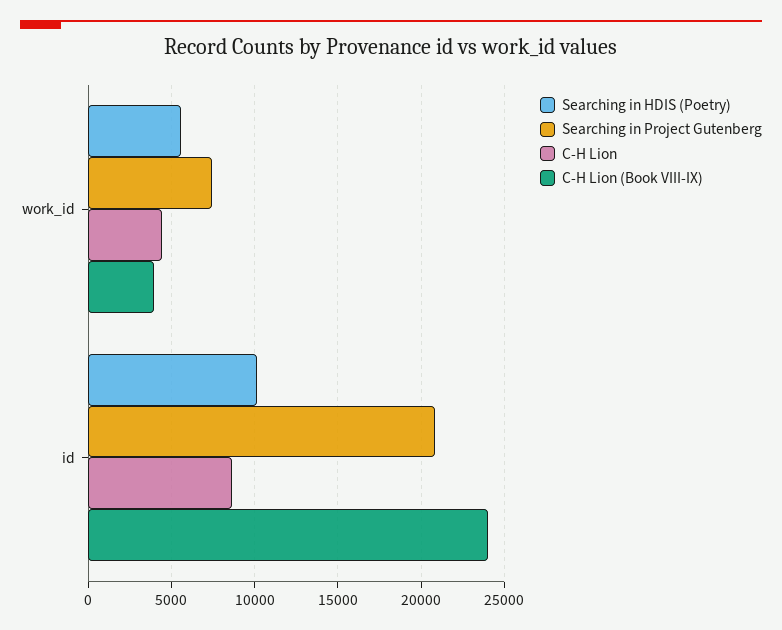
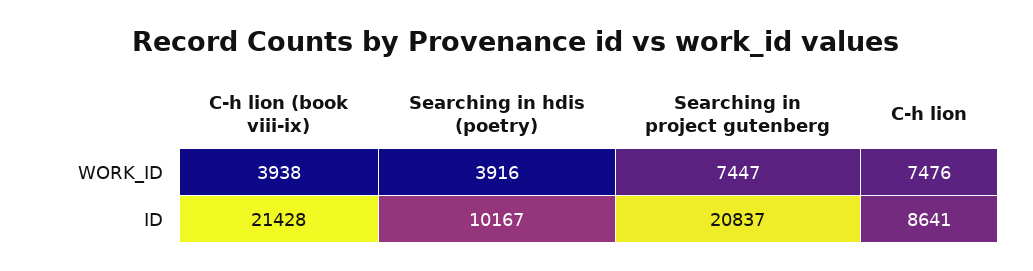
Searching in HDIS (Poetry), work_id: 5500 -> 3916
C-H Lion, work_id: 4500 -> 7476
C-H Lion (Book VIII-IX), id: 24000 -> 21428

